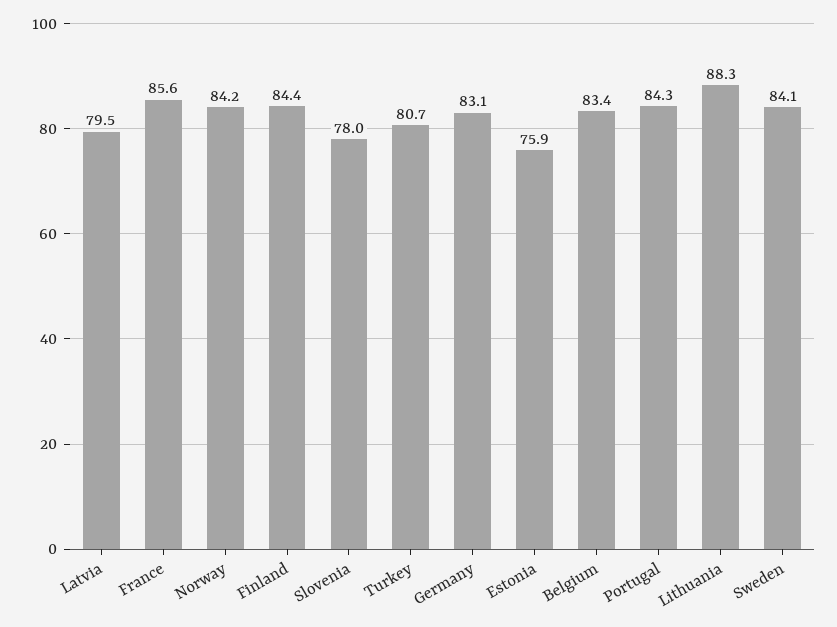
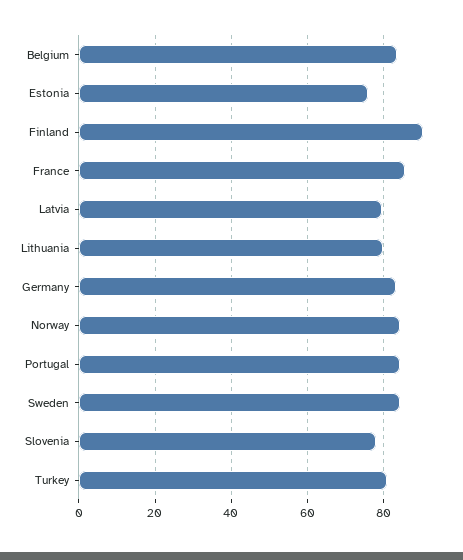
Finland: 84.4 -> 90
Lithuania: 88.3 -> 80

